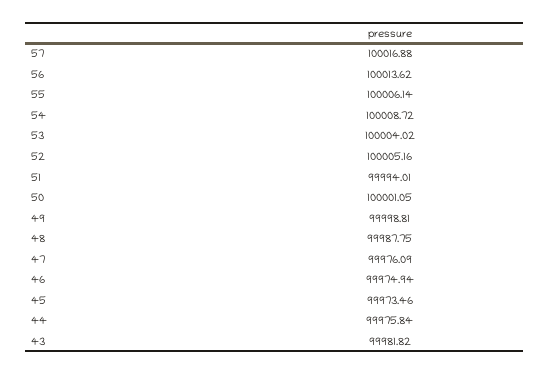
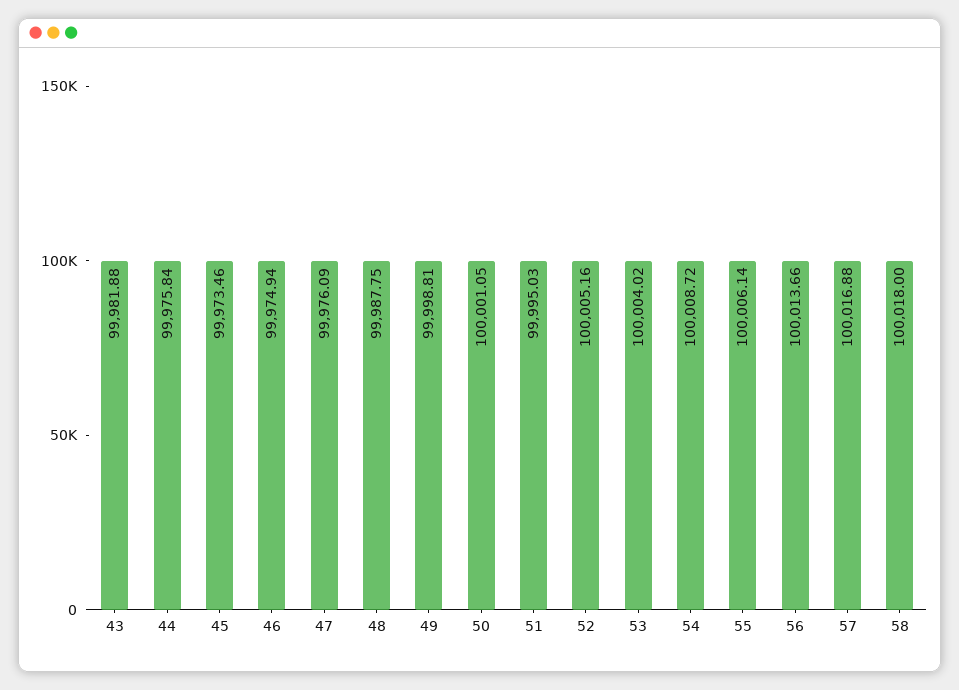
56: 100013.62 -> 100013.66
51: 99994.01 -> 99995.03
43: 99981.82 -> 99981.88
58: none -> 100018

